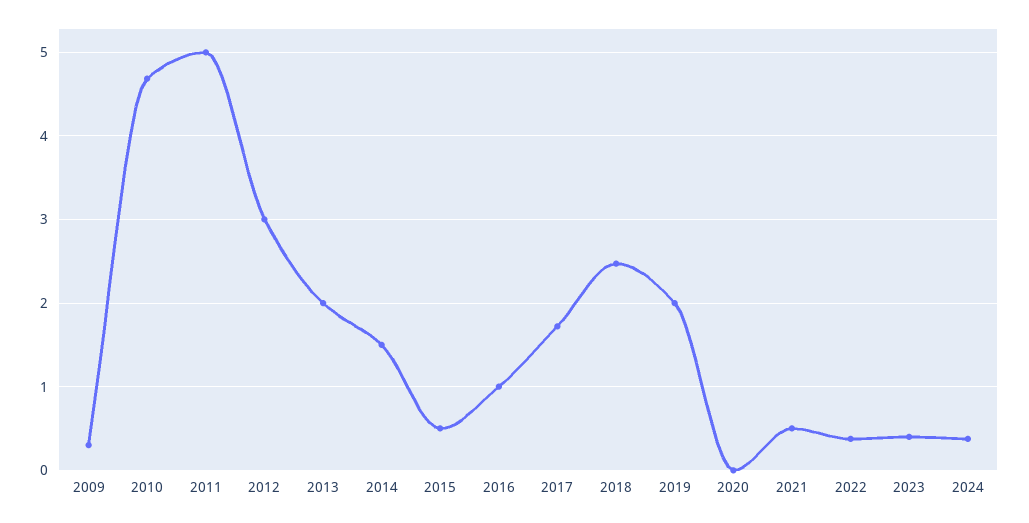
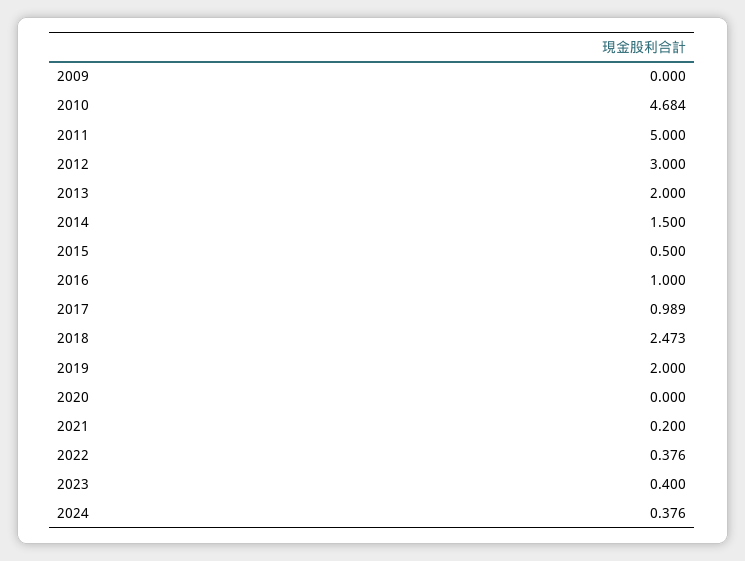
2009: 0.3 -> 0
2017: 1.7 -> 0.989
2021: 0.5 -> 0.2

